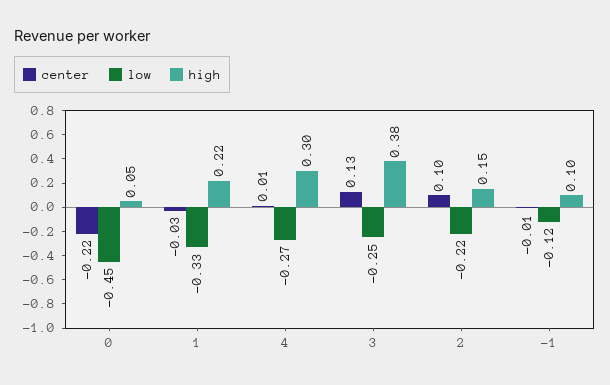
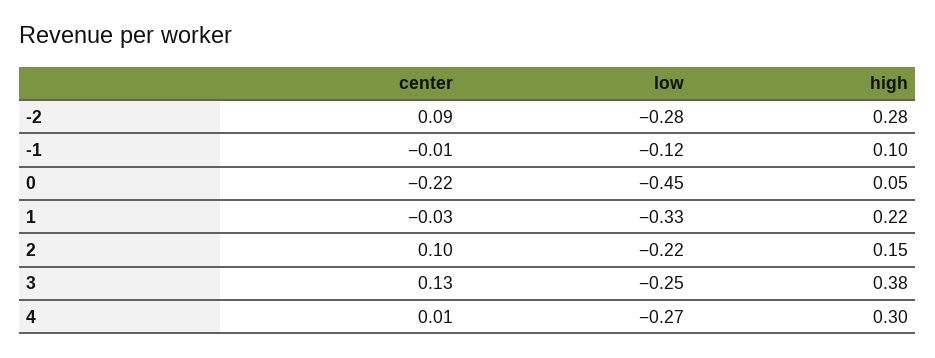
center, -2: none -> 0.09
low, -2: none -> -0.28
high, -2: none -> 0.28

